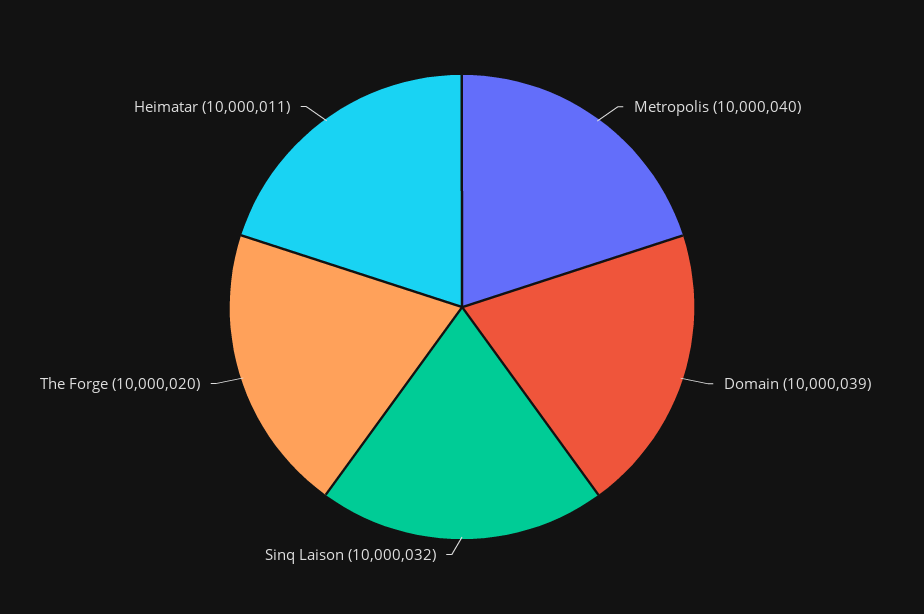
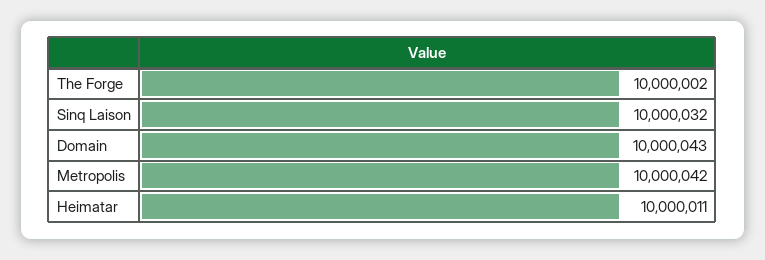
Metropolis: 10000040 -> 10000042
Domain: 10000039 -> 10000043
The Forge: 10000020 -> 10000002

